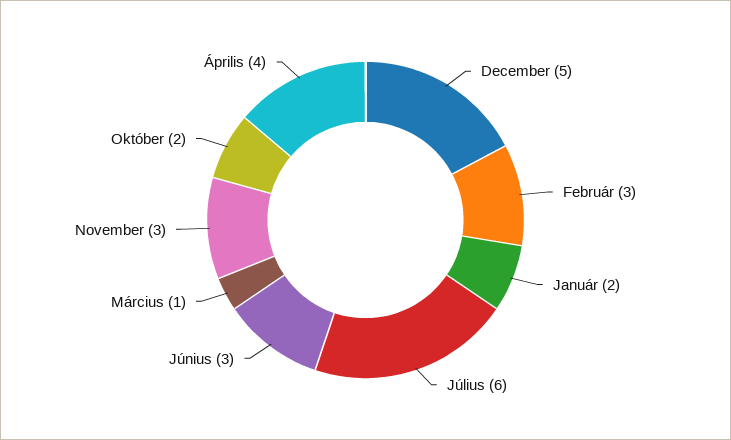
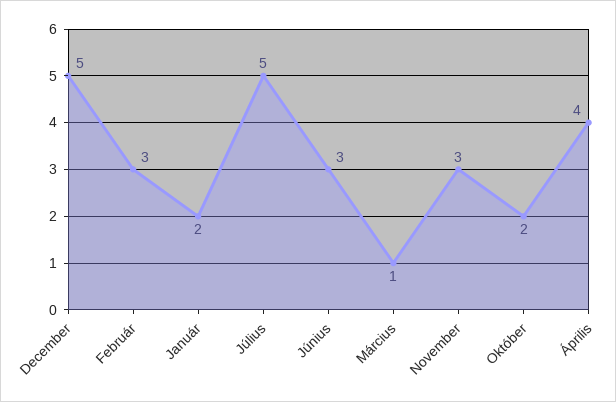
Július: 6 -> 5

